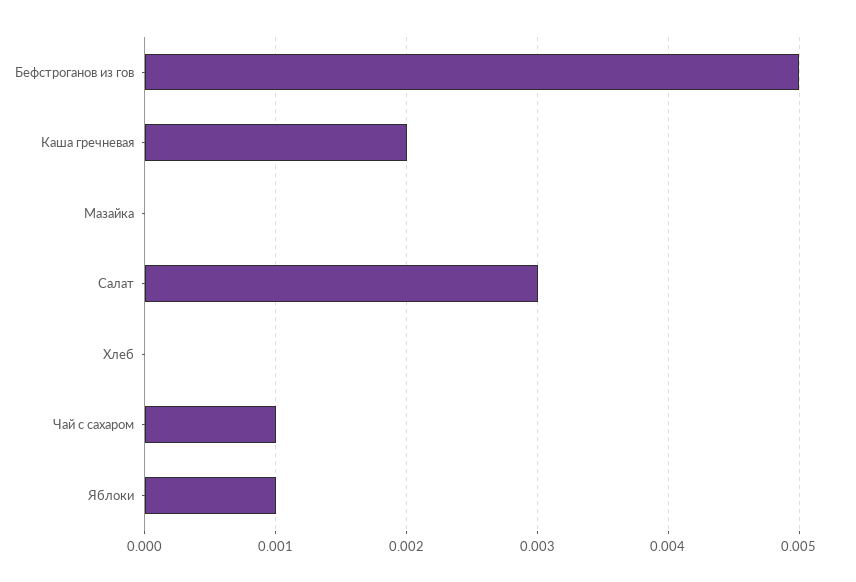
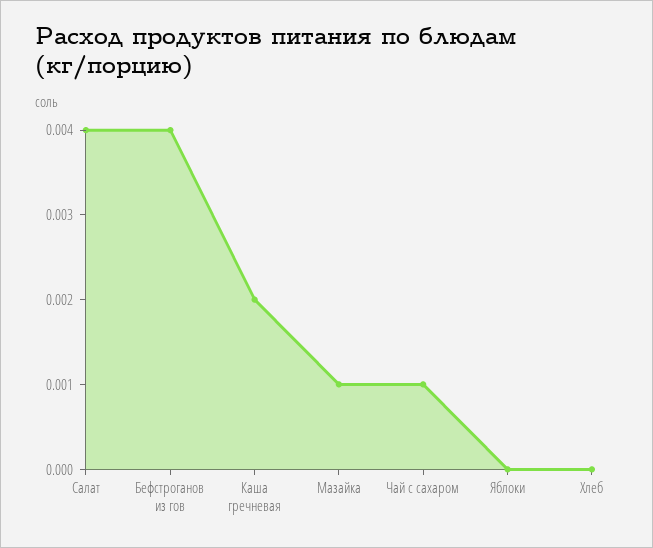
Бефстроганов из гов: 0.005 -> 0.004
Мазайка: 0 -> 0.001
Салат: 0.003 -> 0.004
Яблоки: 0.001 -> 0

